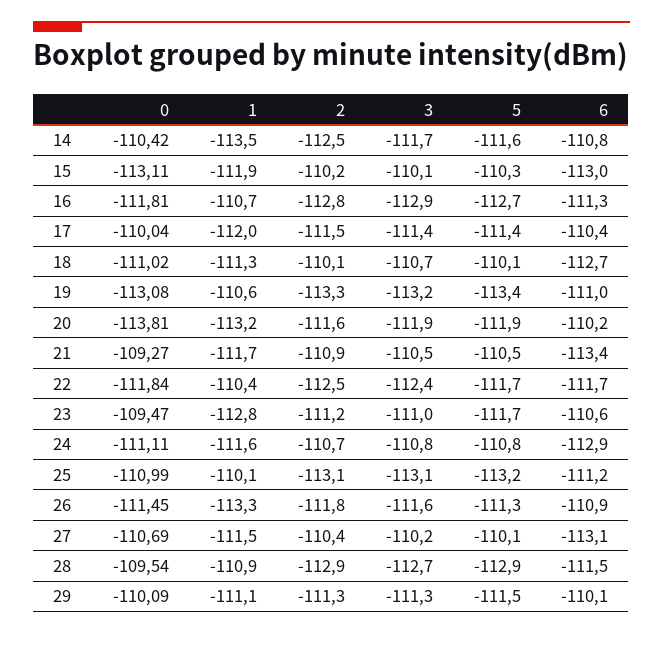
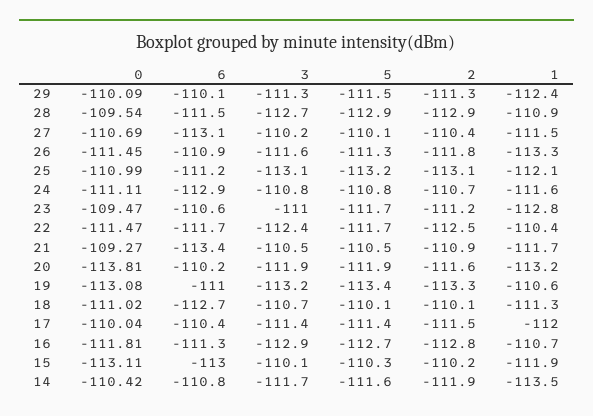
2, 14: -112.5 -> -111.9
0, 22: -111.84 -> -111.47
1, 25: -110.1 -> -112.1
1, 29: -111.1 -> -112.4

